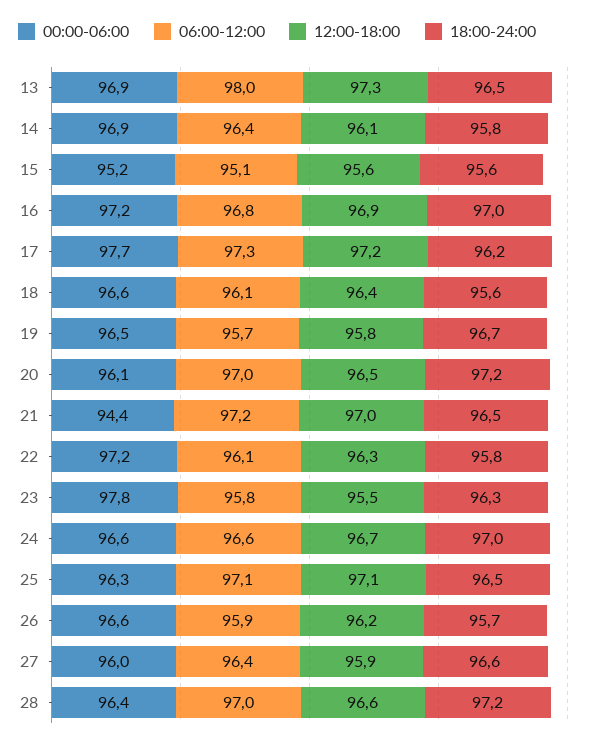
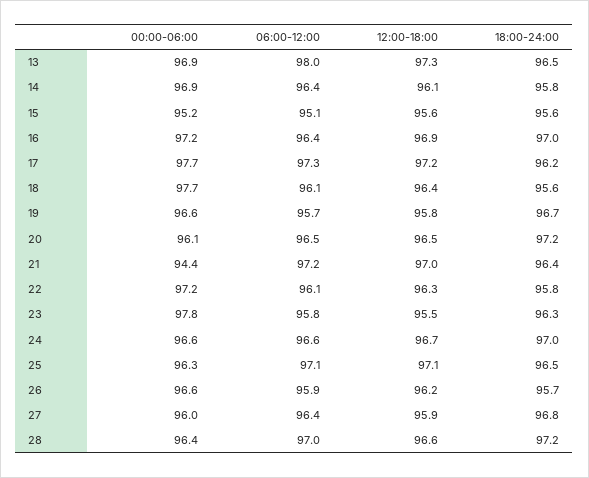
06:00-12:00, 16: 96.8 -> 96.4
00:00-06:00, 18: 96.6 -> 97.7
00:00-06:00, 19: 96.5 -> 96.6
06:00-12:00, 20: 97 -> 96.5
18:00-24:00, 21: 96.5 -> 96.4
18:00-24:00, 27: 96.6 -> 96.8

